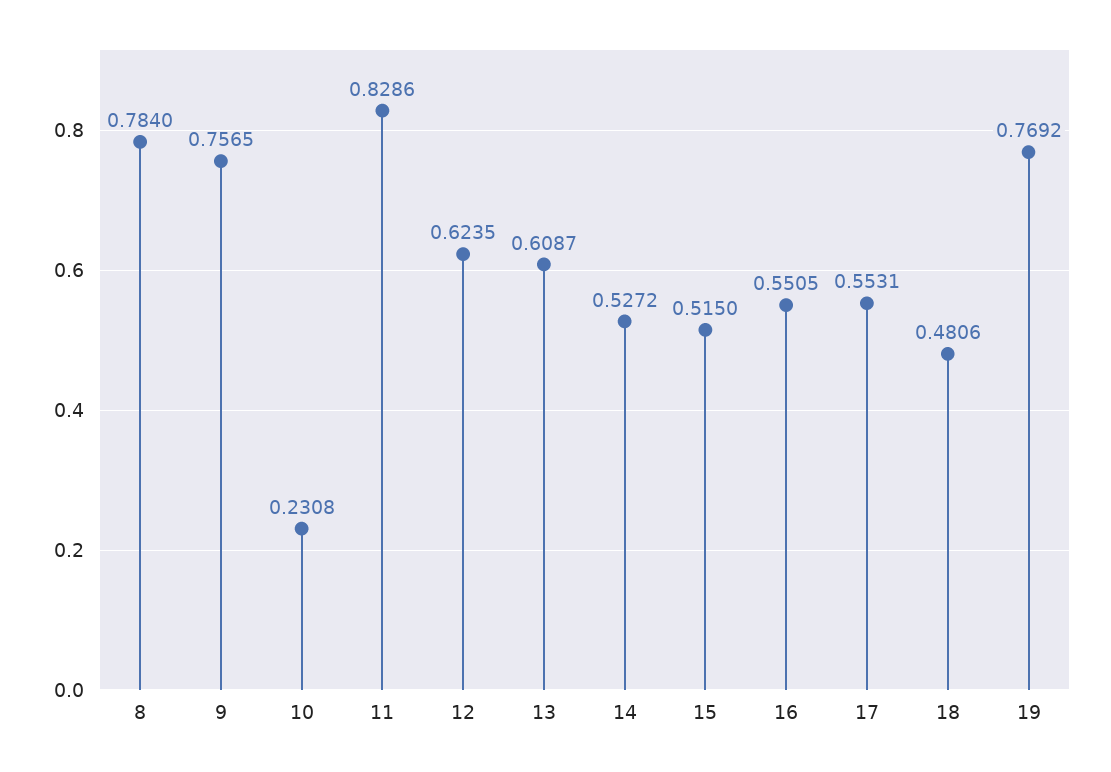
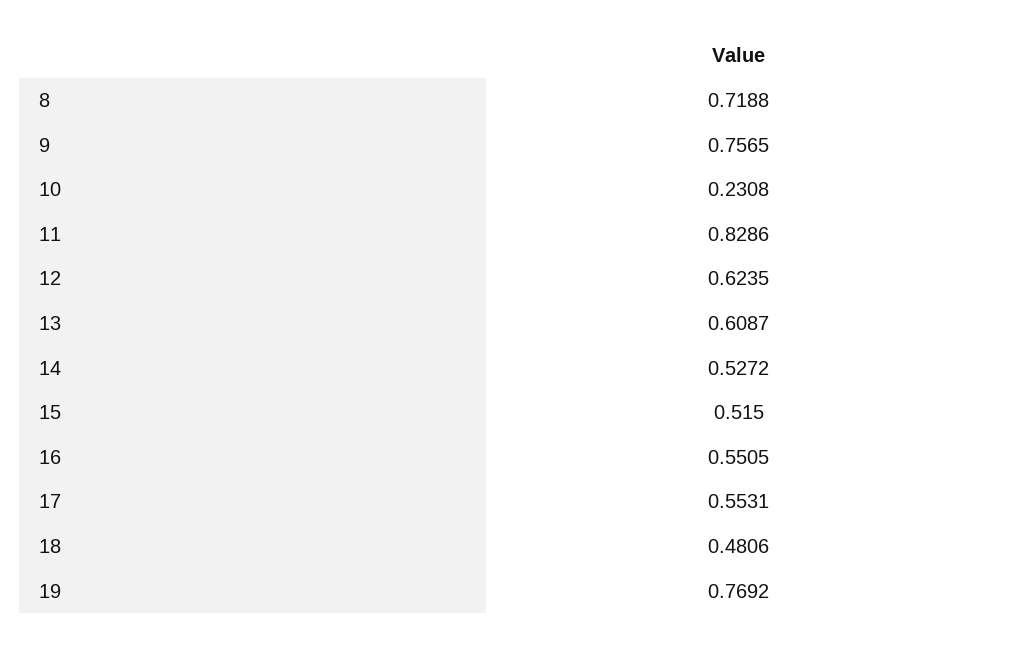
8: 0.784 -> 0.7188

